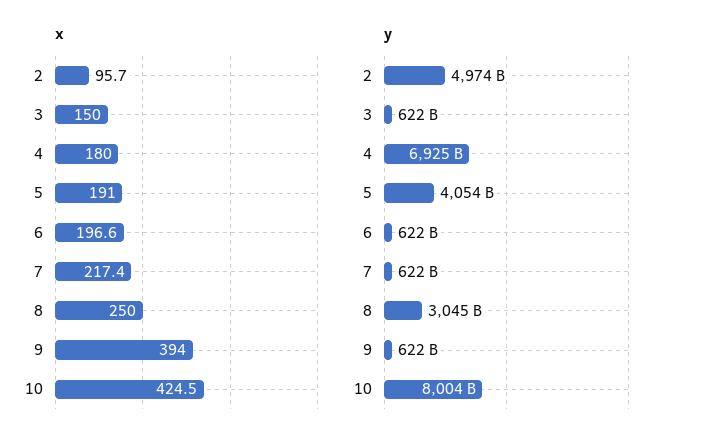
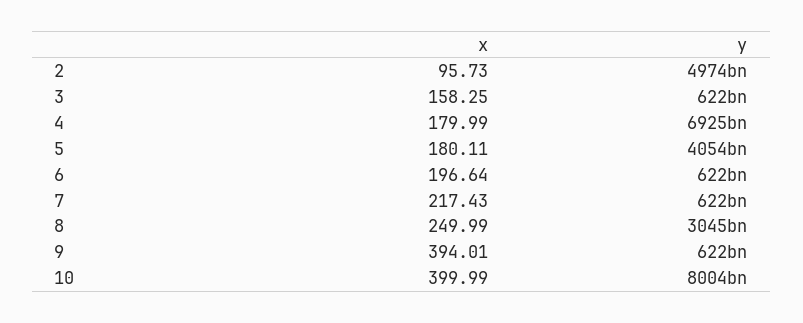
x, 3: 150 -> 158.25
x, 5: 191 -> 180.11
x, 10: 424.5 -> 399.99

